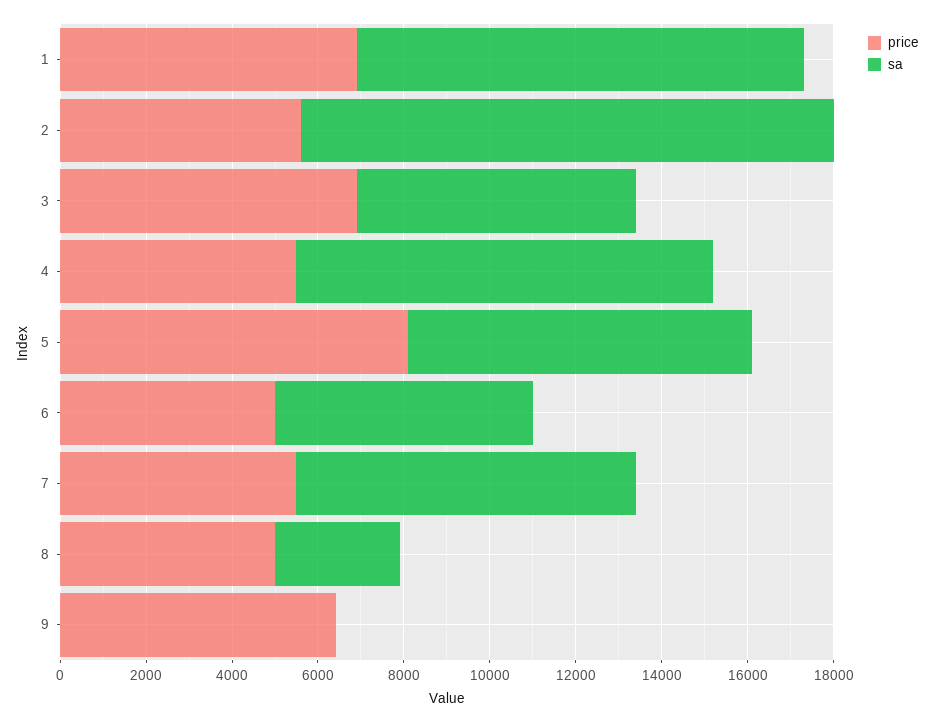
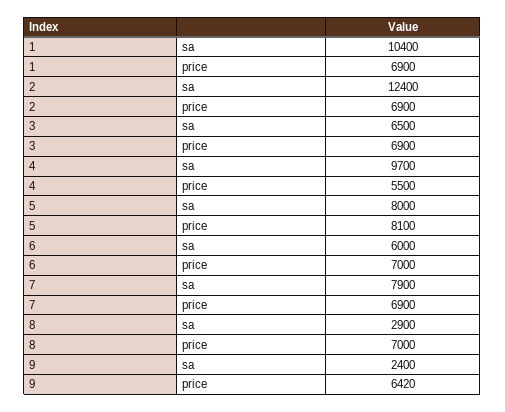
price, 2: 5500 -> 6900
price, 6: 5000 -> 7000
price, 7: 5500 -> 6900
price, 8: 5000 -> 7000
sa, 9: 0 -> 2400

